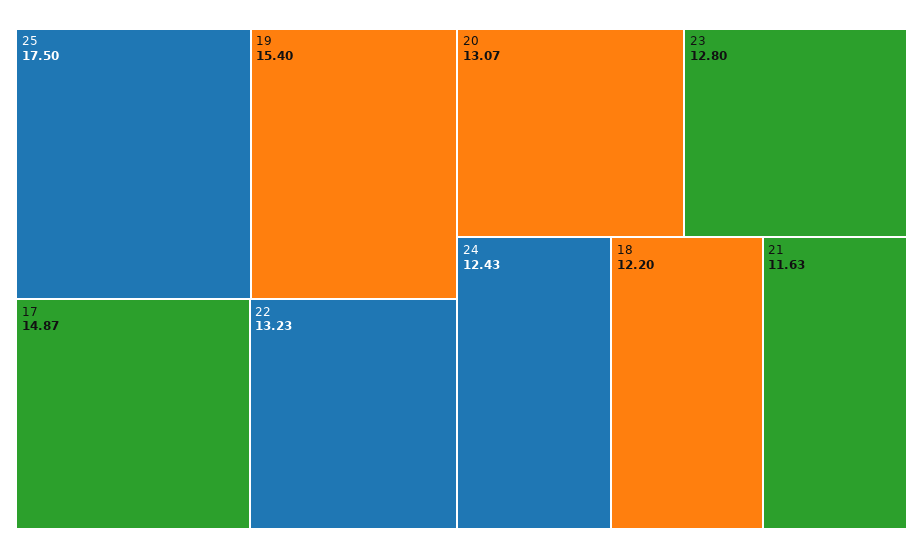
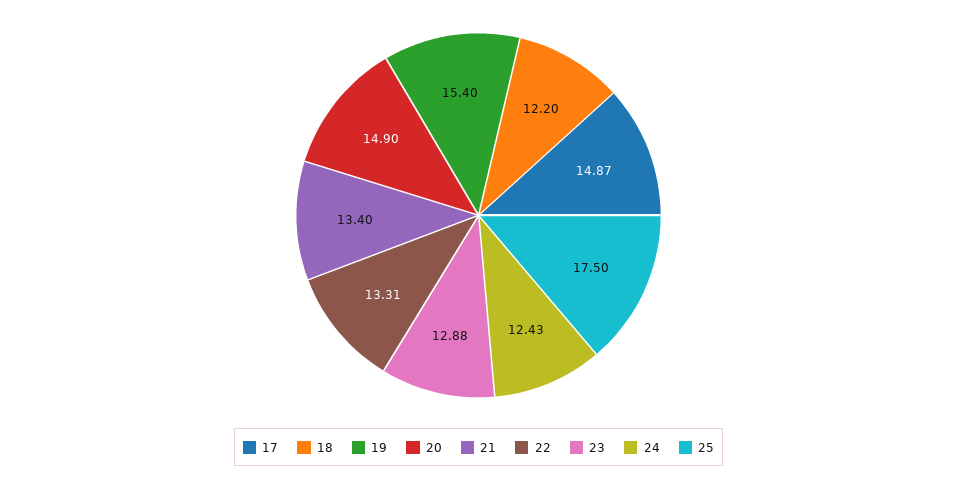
22: 13.23 -> 13.31
20: 13.07 -> 14.9
23: 12.8 -> 12.88
21: 11.63 -> 13.4

